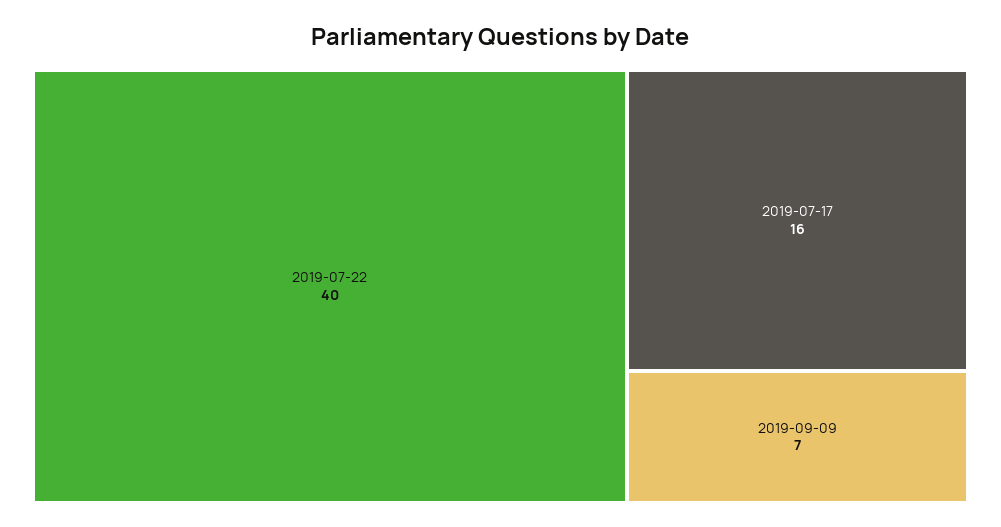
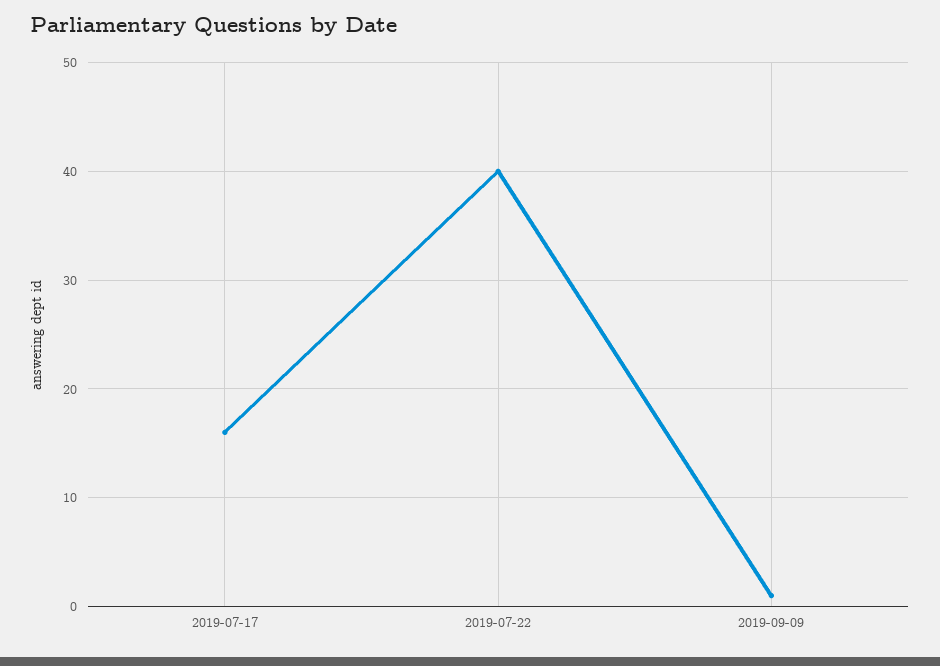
2019-09-09: 7 -> 1

